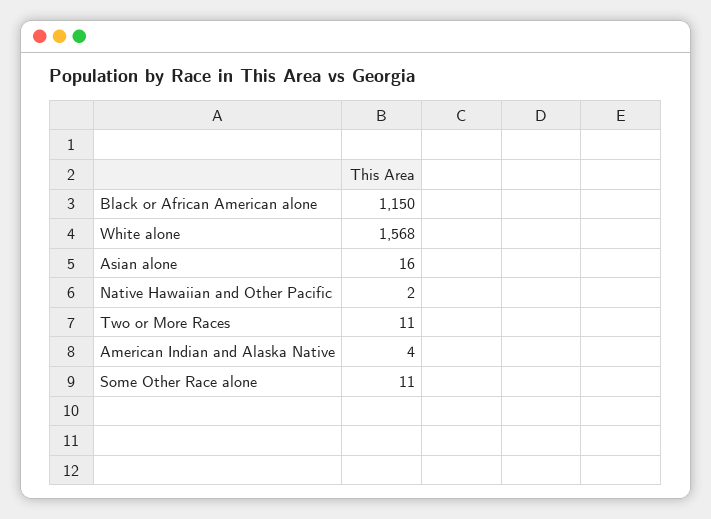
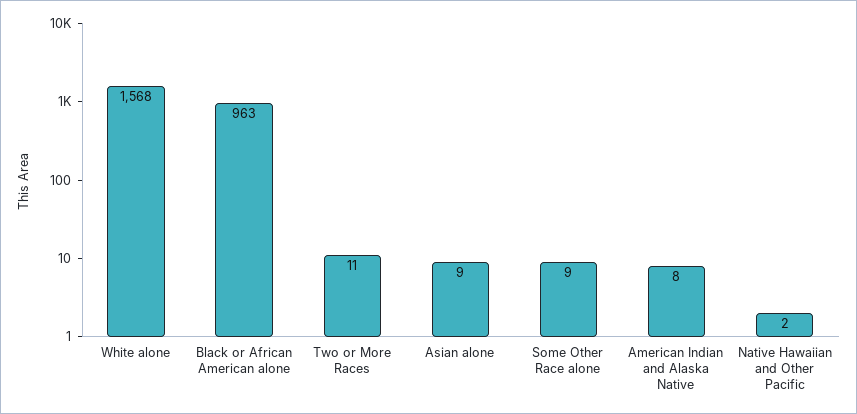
Black or African American alone: 1150 -> 963
Asian alone: 16 -> 9
American Indian and Alaska Native: 4 -> 8
Some Other Race alone: 11 -> 9

